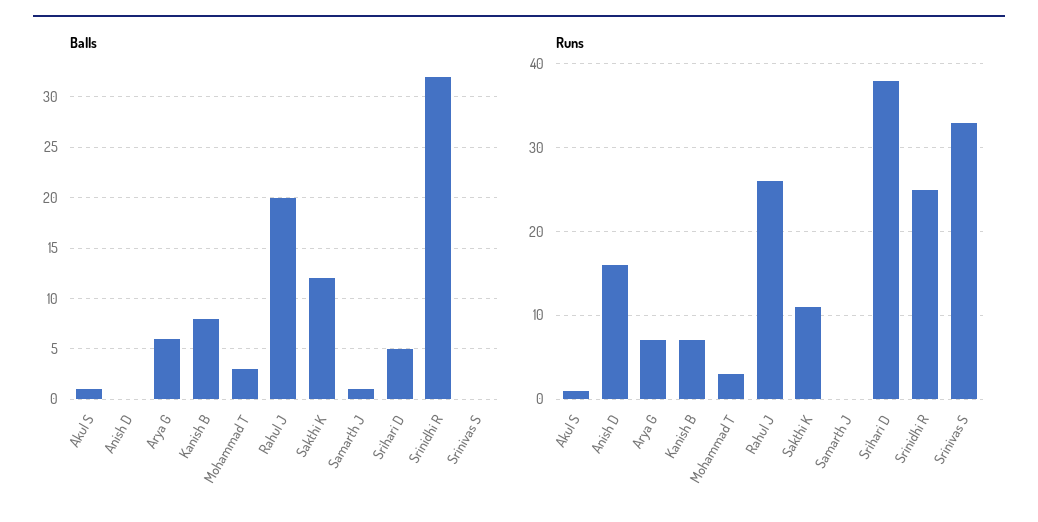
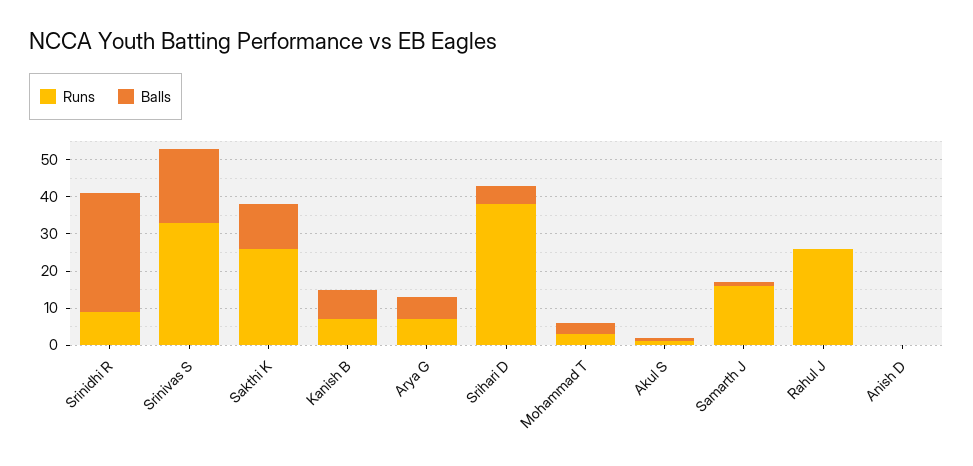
Balls, Rahul J: 20 -> 0
Balls, Srinivas S: 0 -> 20
Runs, Anish D: 16 -> 0
Runs, Sakthi K: 11 -> 25
Runs, Samarth J: 0 -> 15
Runs, Srinidhi R: 25 -> 10

